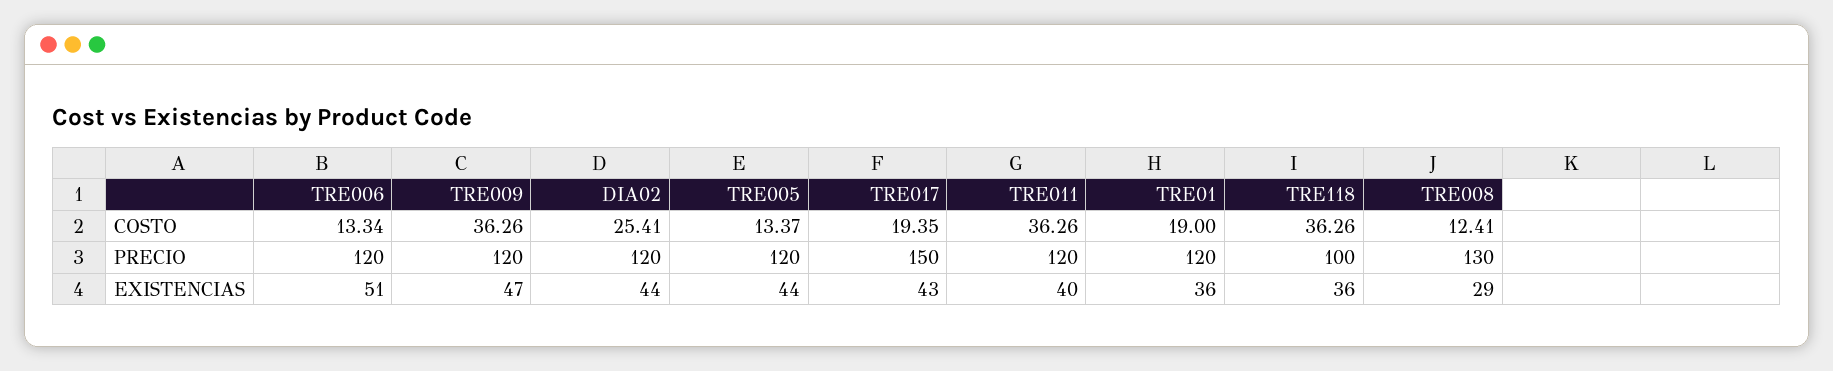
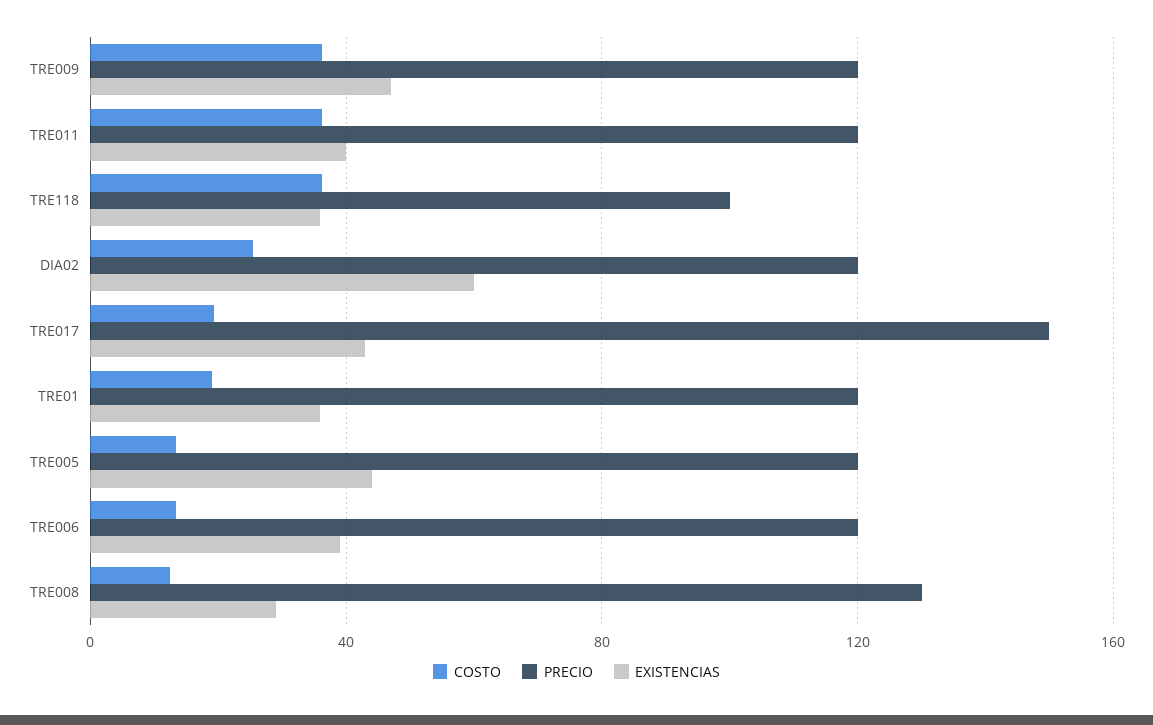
EXISTENCIAS, TRE006: 51 -> 40
EXISTENCIAS, DIA02: 44 -> 60

